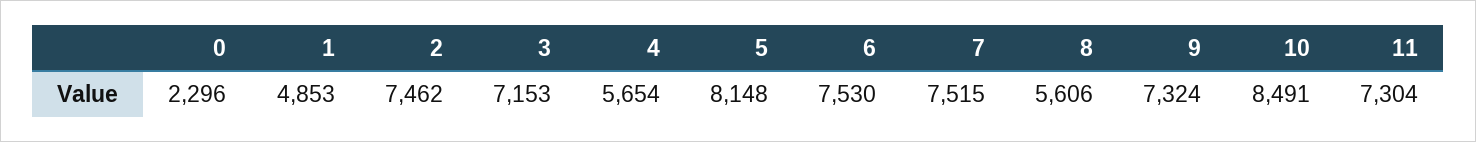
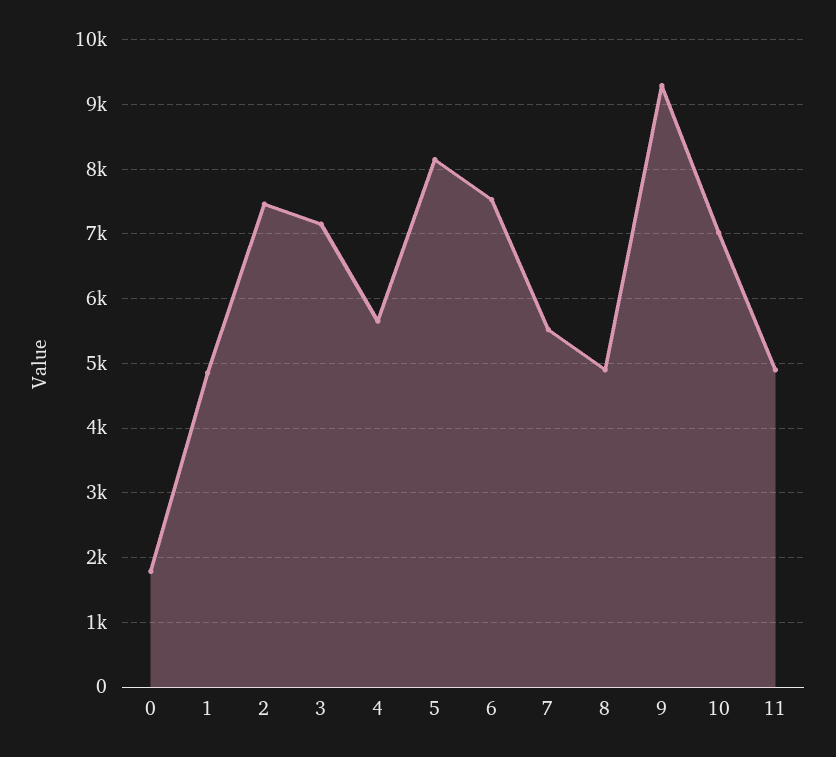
0: 2296 -> 1800
7: 7515 -> 5500
8: 5606 -> 4900
9: 7324 -> 9300
10: 8491 -> 7000
11: 7304 -> 4900

